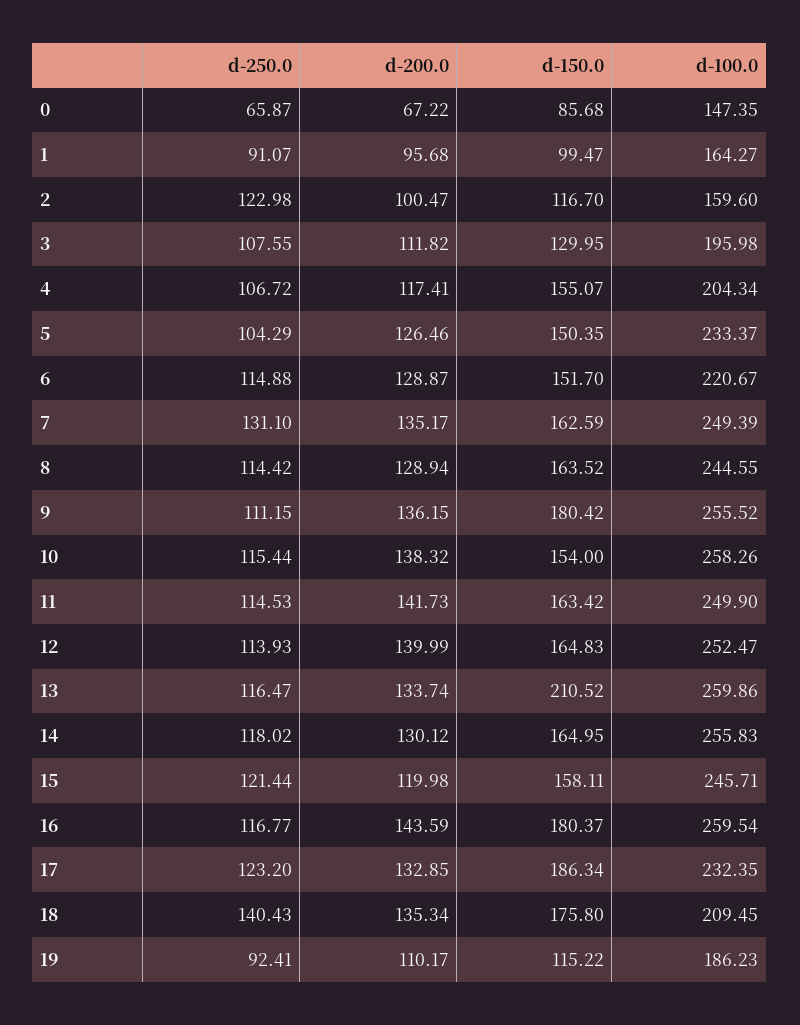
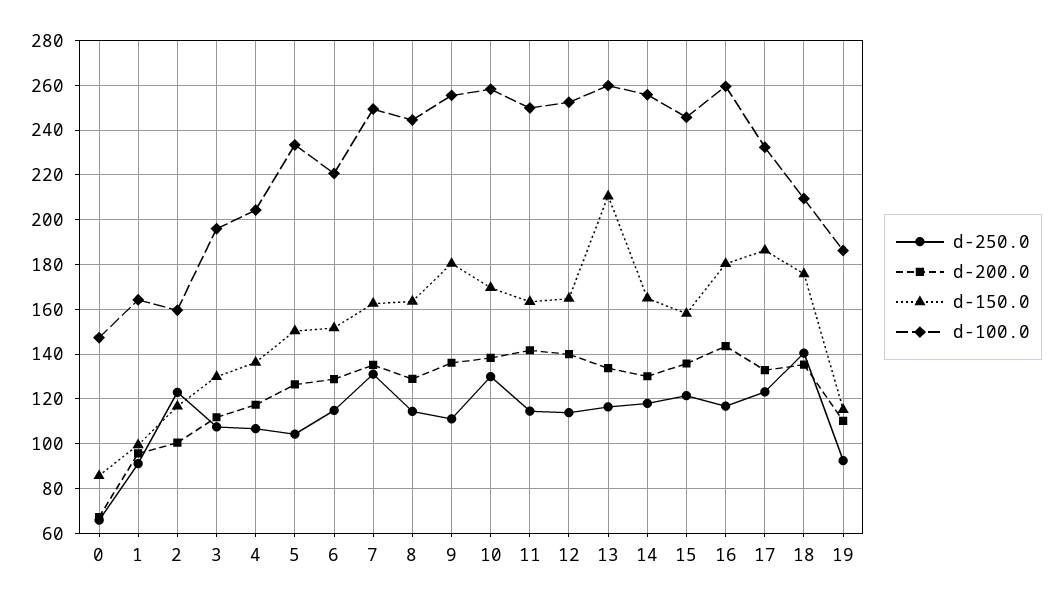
d-150.0, 4: 155.07 -> 135
d-250.0, 10: 115.44 -> 130
d-150.0, 10: 154 -> 170
d-200.0, 15: 119.98 -> 135

